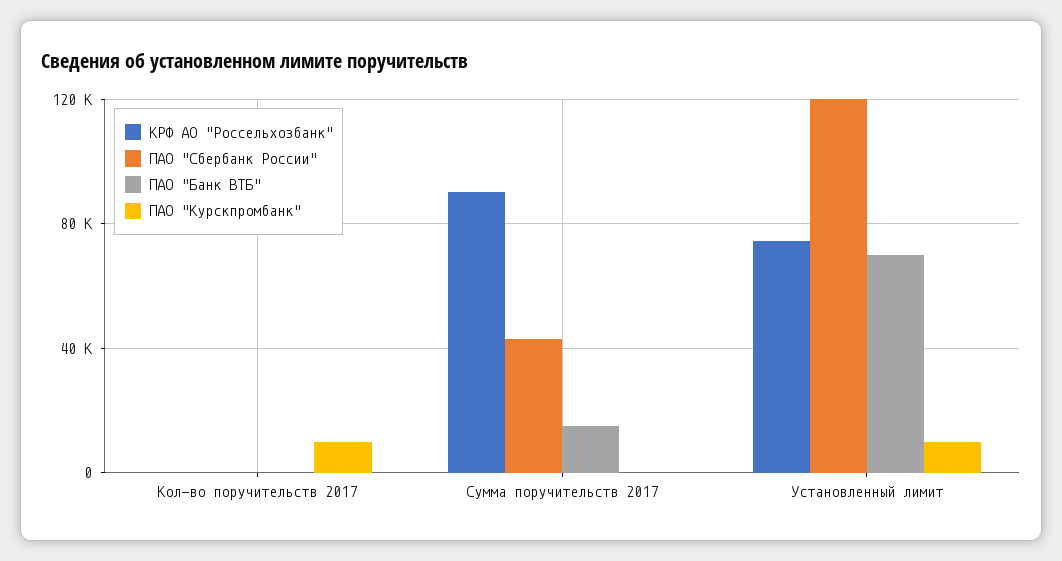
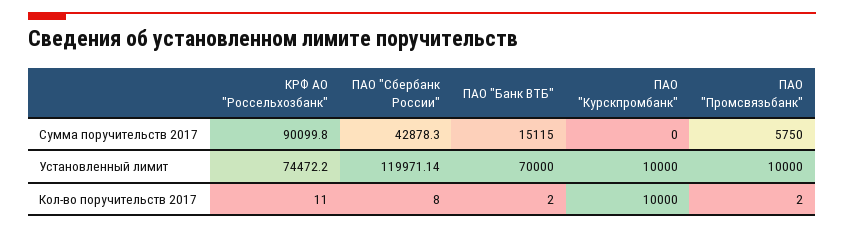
ПАО "Промсвязьбанк", Сумма поручительств 2017: none -> 5750
ПАО "Промсвязьбанк", Установленный лимит: none -> 10000
ПАО "Промсвязьбанк", Кол-во поручительств 2017: none -> 2

